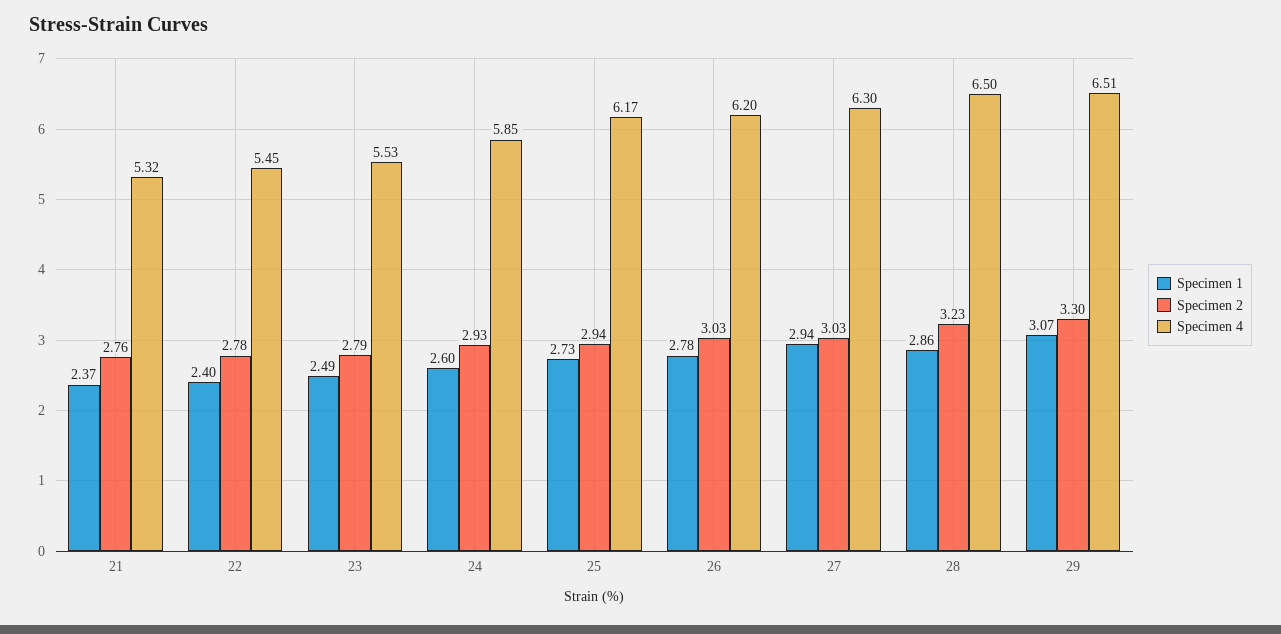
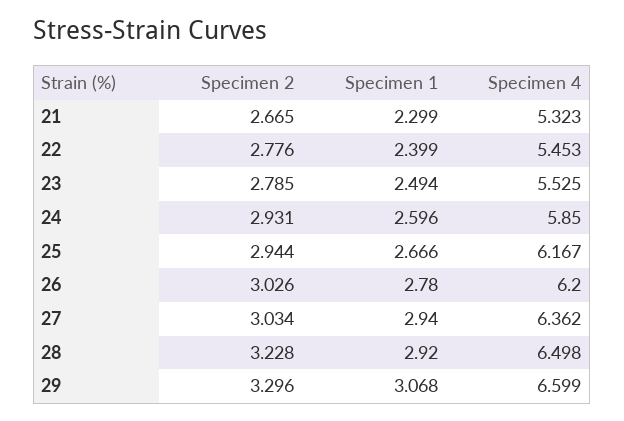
Specimen 1, 21: 2.37 -> 2.299
Specimen 2, 21: 2.76 -> 2.665
Specimen 1, 25: 2.73 -> 2.666
Specimen 4, 27: 6.3 -> 6.362
Specimen 1, 28: 2.86 -> 2.92
Specimen 4, 29: 6.51 -> 6.599

